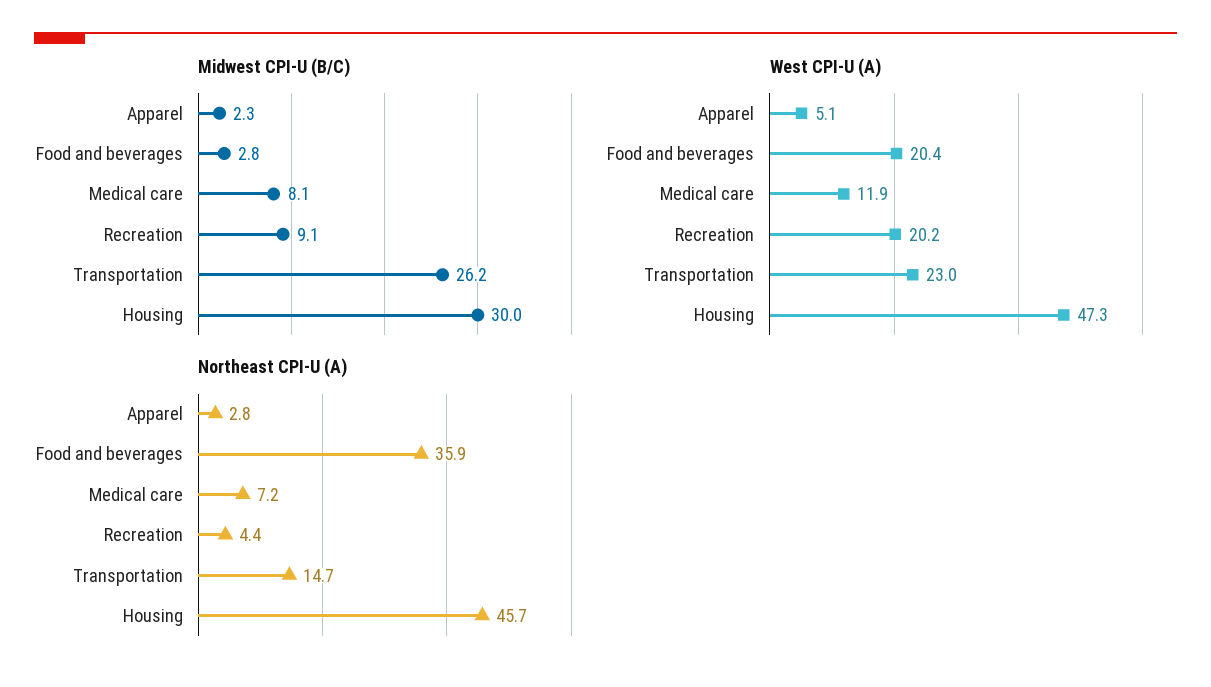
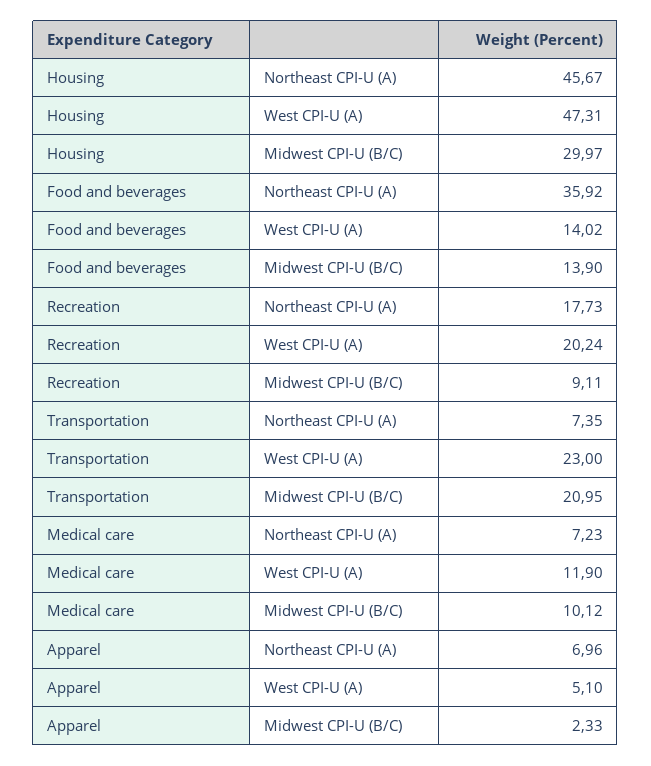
Midwest CPI-U (B/C), Food and beverages: 2.8 -> 13.9
Midwest CPI-U (B/C), Medical care: 8.1 -> 10.12
Midwest CPI-U (B/C), Transportation: 26.2 -> 20.95
West CPI-U (A), Food and beverages: 20.4 -> 14.02
Northeast CPI-U (A), Apparel: 2.8 -> 6.96
Northeast CPI-U (A), Recreation: 4.4 -> 17.73
Northeast CPI-U (A), Transportation: 14.7 -> 7.35

